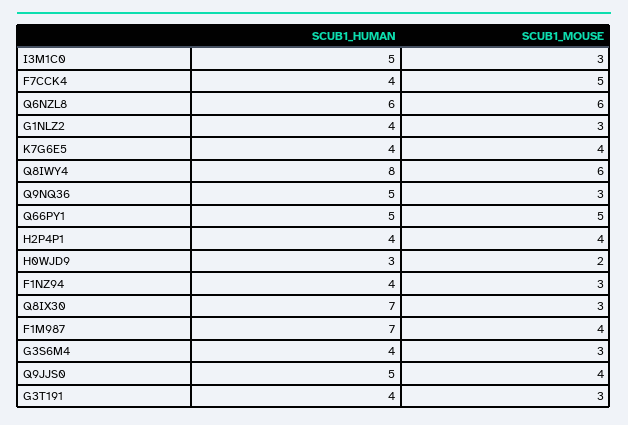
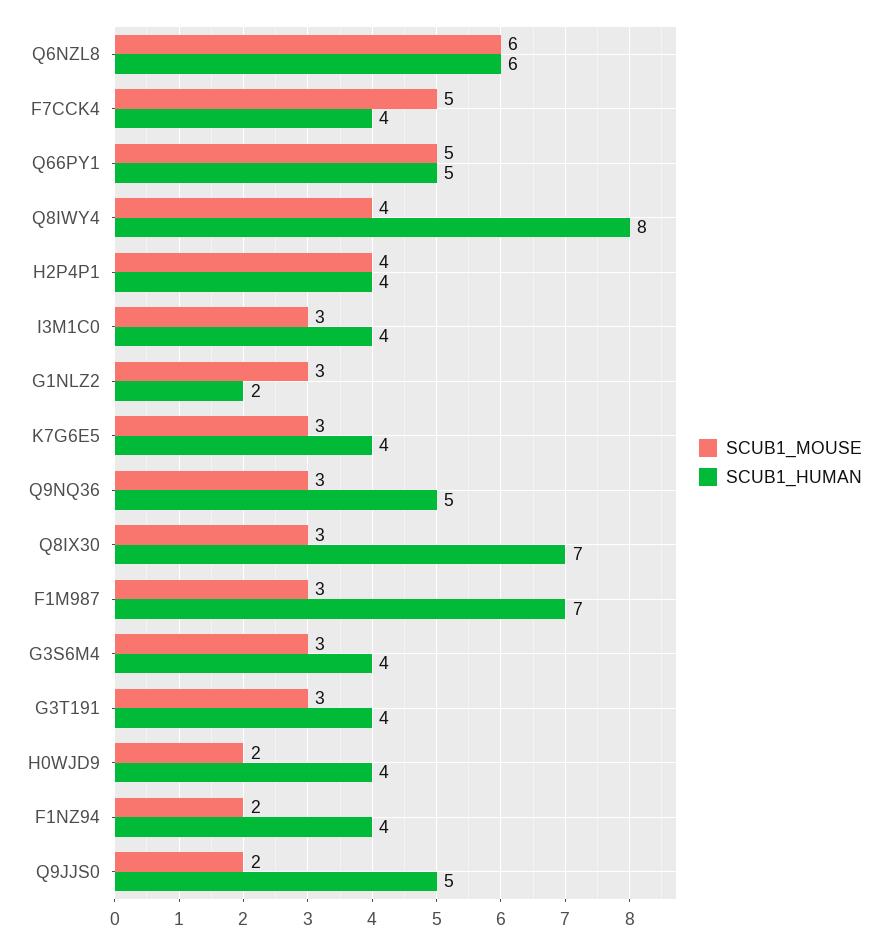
SCUB1_HUMAN, I3M1C0: 5 -> 4
SCUB1_HUMAN, G1NLZ2: 4 -> 2
SCUB1_MOUSE, K7G6E5: 4 -> 3
SCUB1_MOUSE, Q8IWY4: 6 -> 4
SCUB1_HUMAN, H0WJD9: 3 -> 4
SCUB1_MOUSE, F1NZ94: 3 -> 2
SCUB1_MOUSE, F1M987: 4 -> 3
SCUB1_MOUSE, Q9JJS0: 4 -> 2

